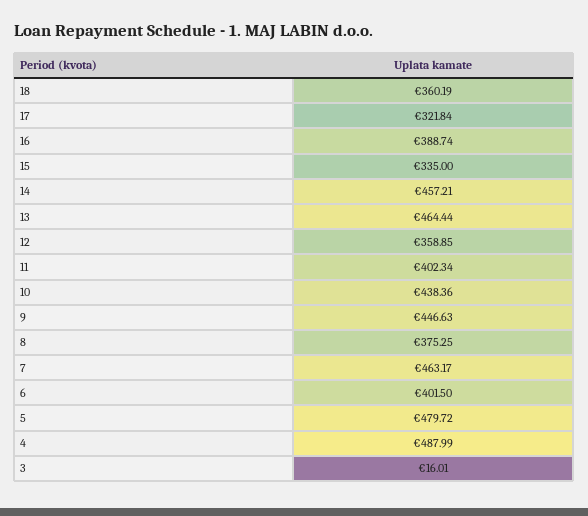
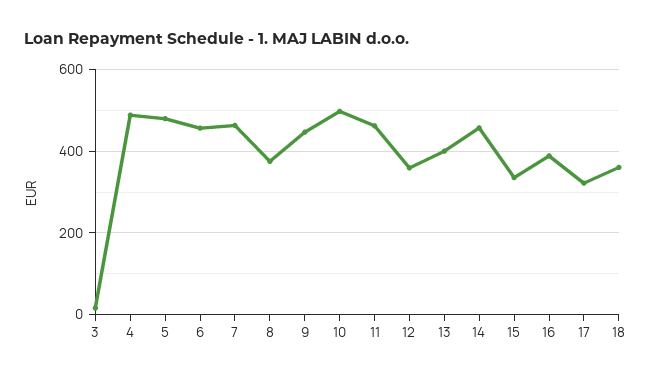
13: 464.44 -> 400
11: 402.34 -> 460
10: 438.36 -> 500
6: 401.5 -> 460

